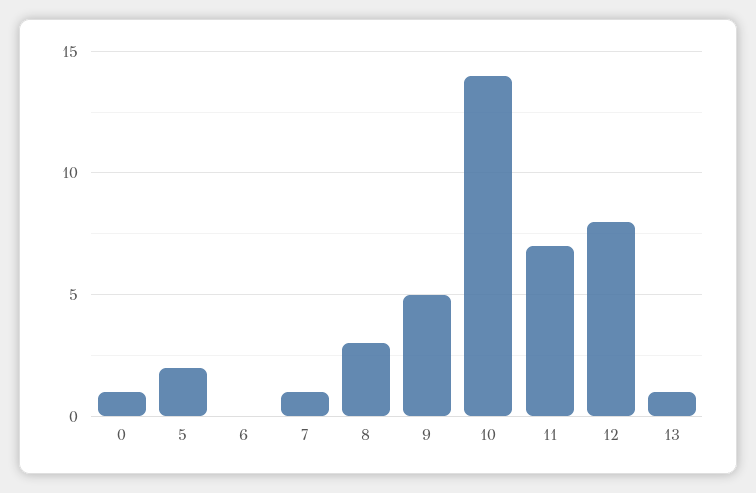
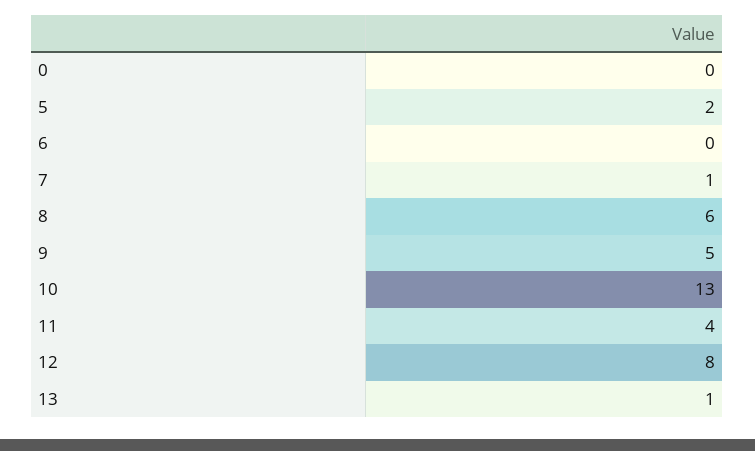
0: 1 -> 0
8: 3 -> 6
10: 14 -> 13
11: 7 -> 4

